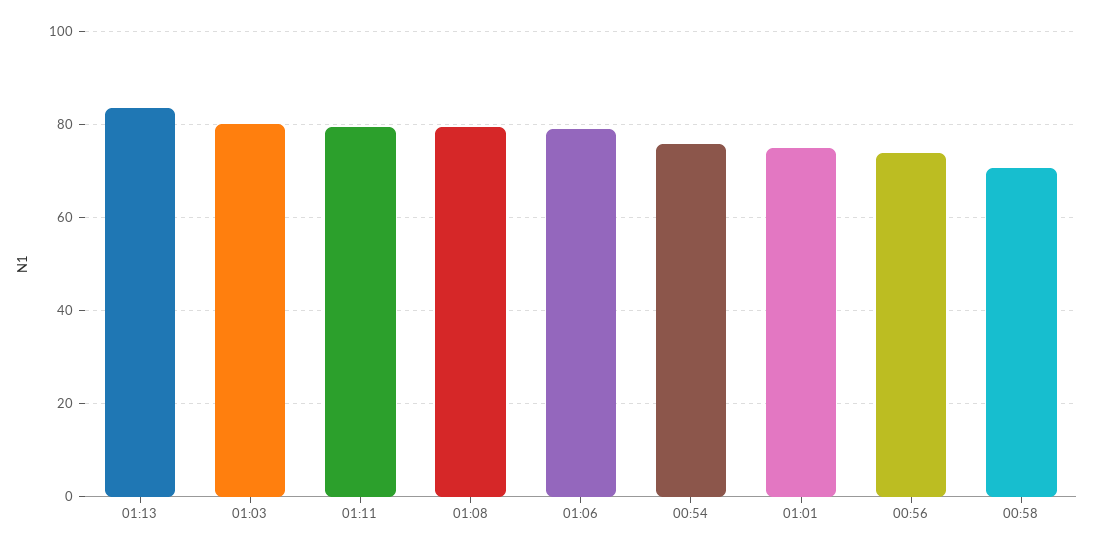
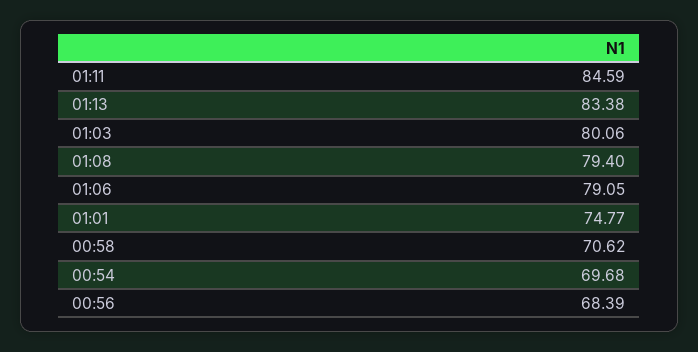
01:11: 80 -> 84.59
00:54: 76 -> 69.68
00:56: 74 -> 68.39

